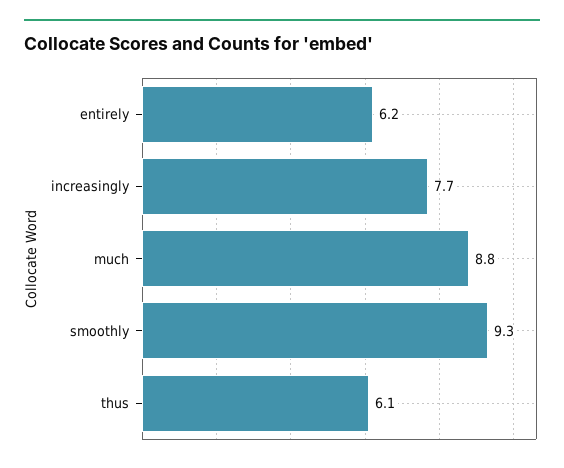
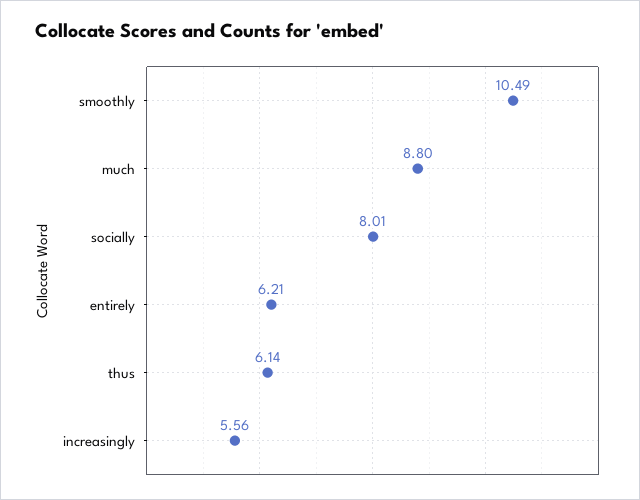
increasingly: 7.7 -> 5.56
smoothly: 9.3 -> 10.49
socially: none -> 8.01

